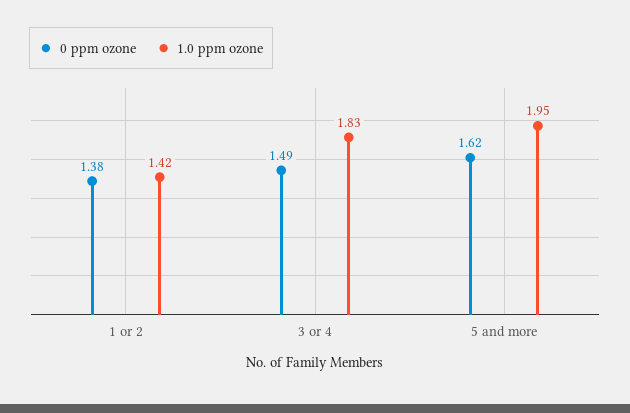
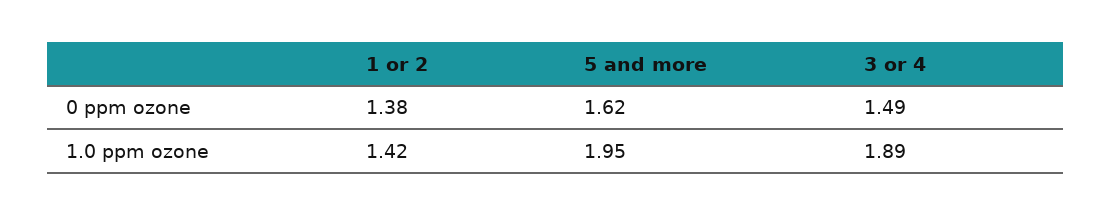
1.0 ppm ozone, 3 or 4: 1.83 -> 1.89

